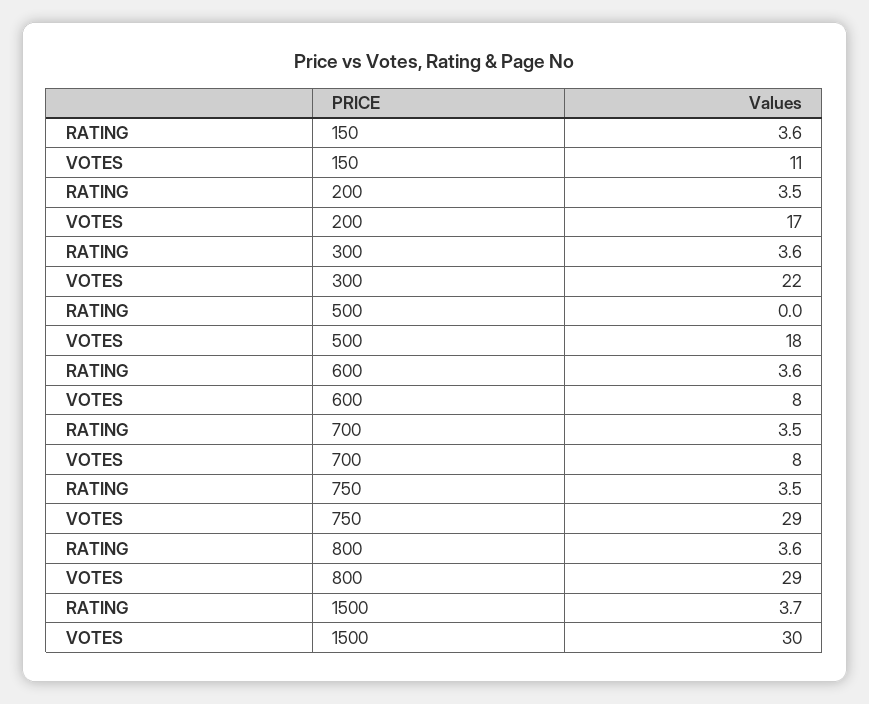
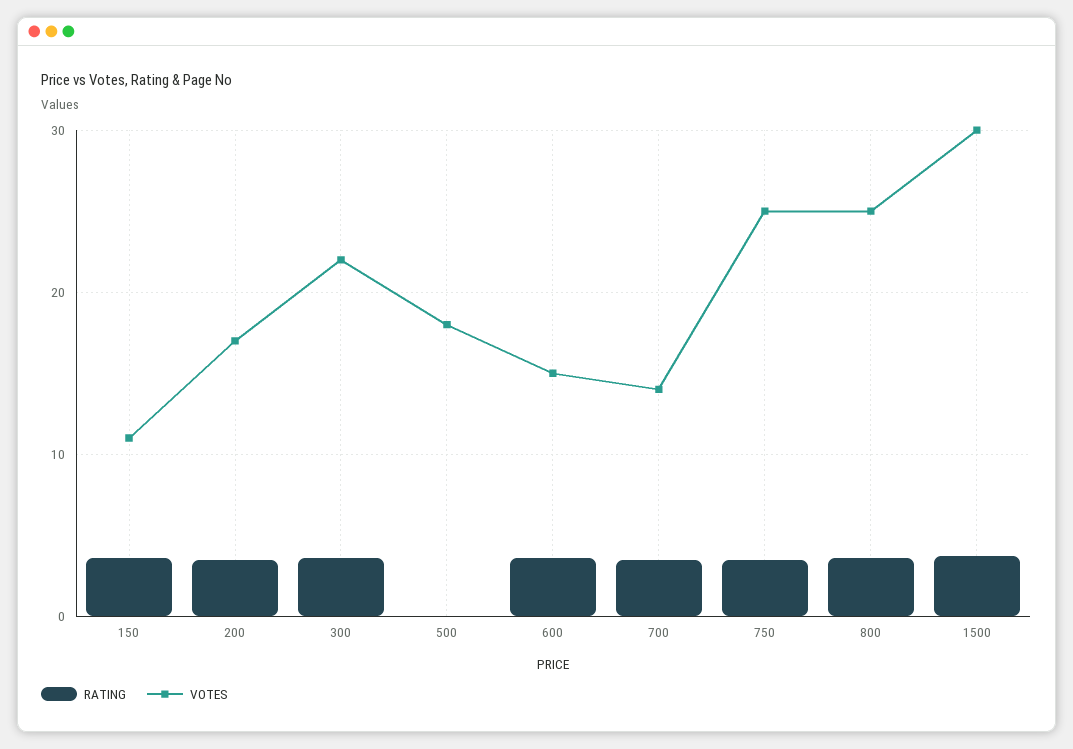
VOTES, 600: 8 -> 15
VOTES, 700: 8 -> 14
VOTES, 750: 29 -> 25
VOTES, 800: 29 -> 25

